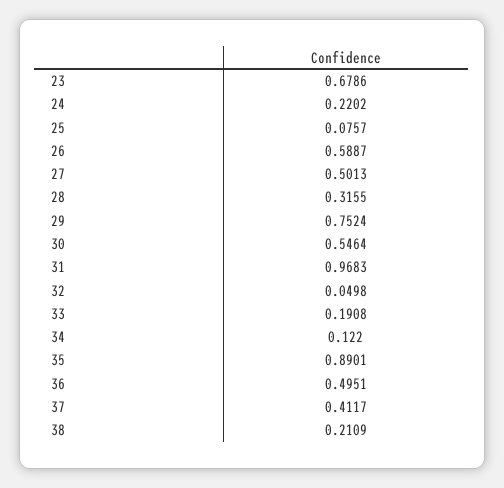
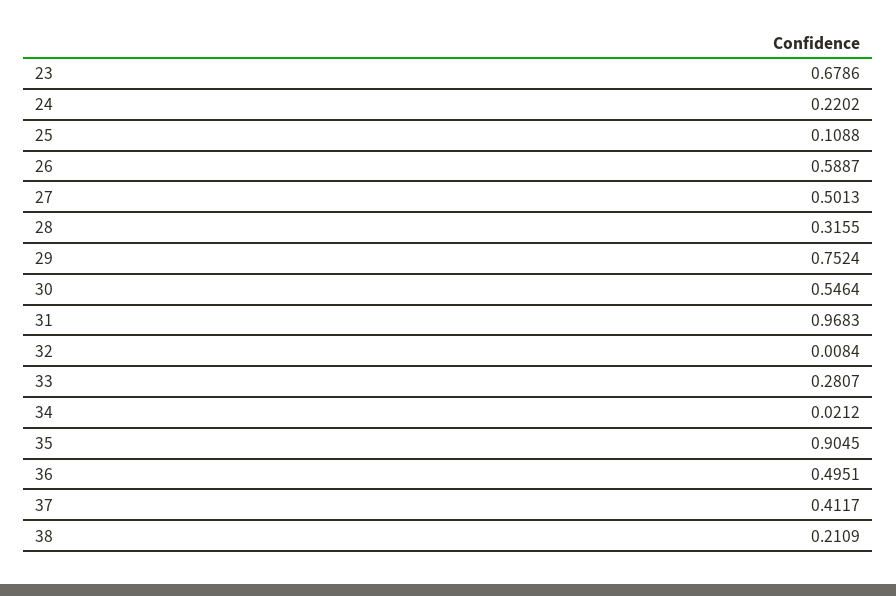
25: 0.0757 -> 0.1088
32: 0.0498 -> 0.0084
33: 0.1908 -> 0.2807
34: 0.122 -> 0.0212
35: 0.8901 -> 0.9045

